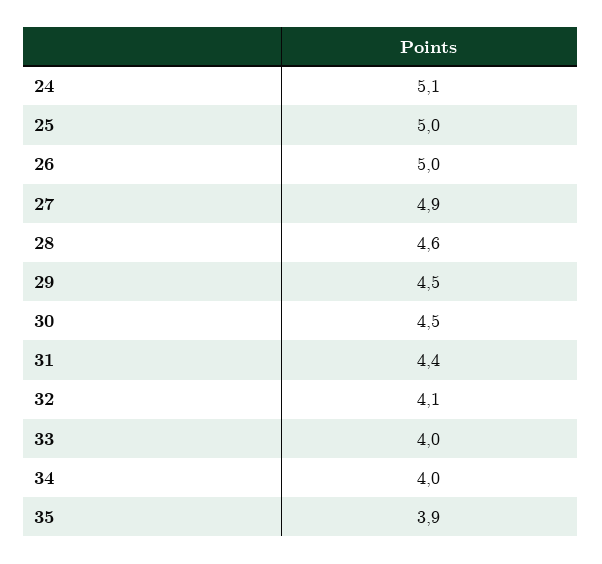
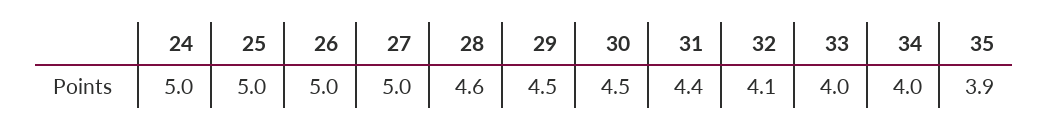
24: 5.1 -> 5
27: 4.9 -> 5

